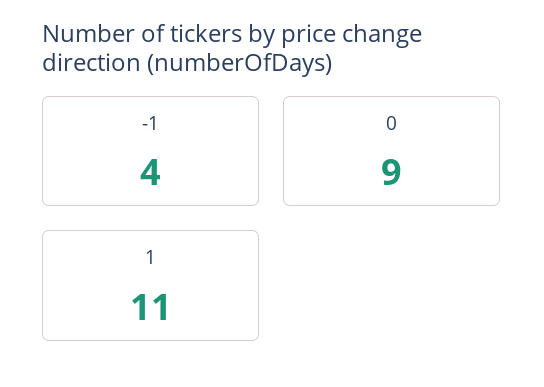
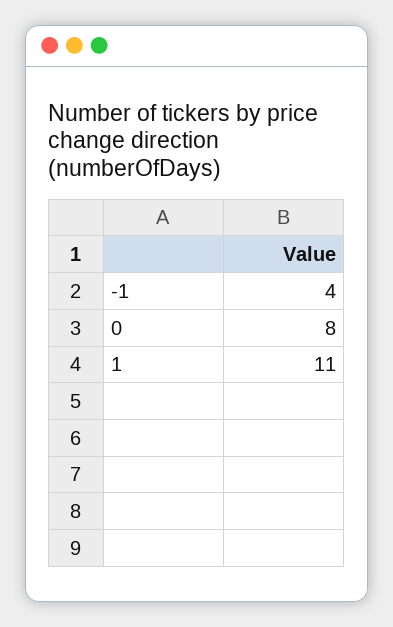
0: 9 -> 8

